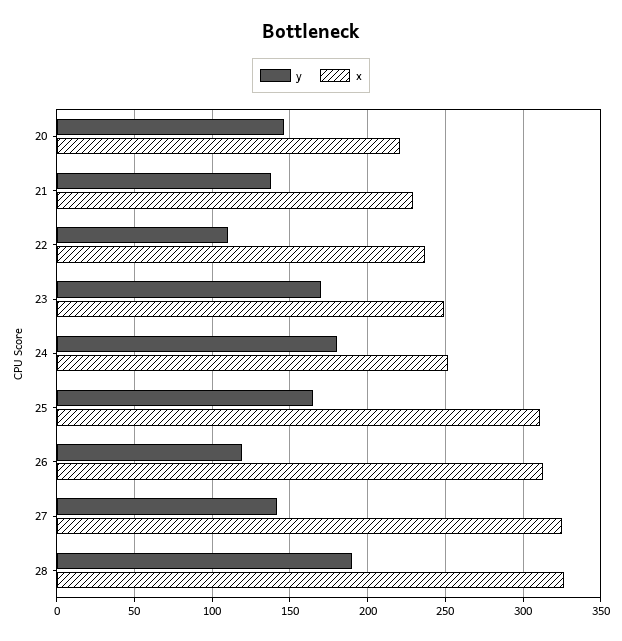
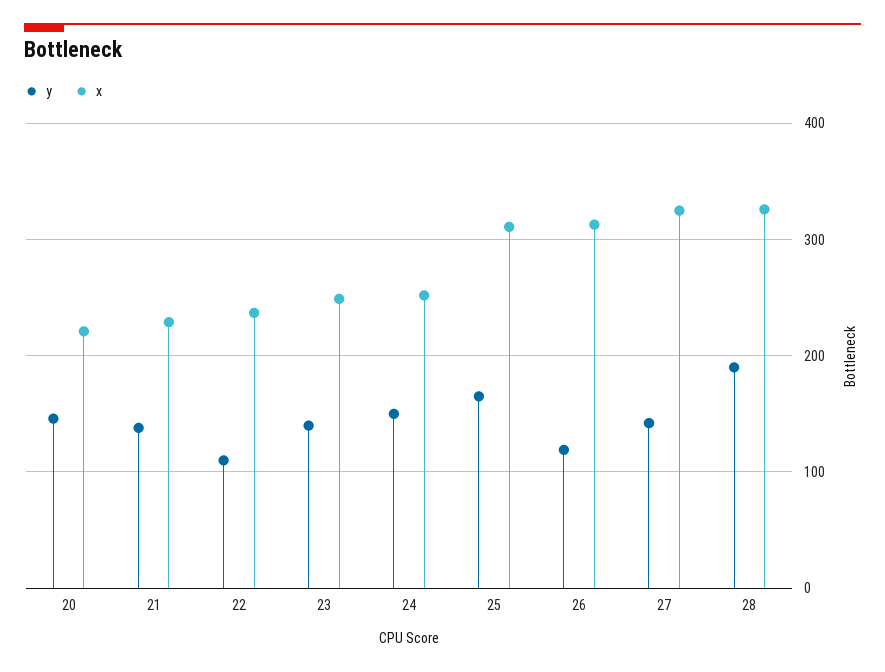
y, 23: 170 -> 140
y, 24: 180 -> 150

